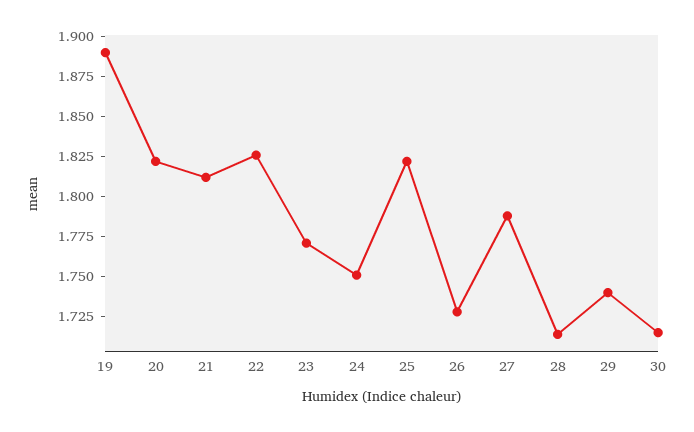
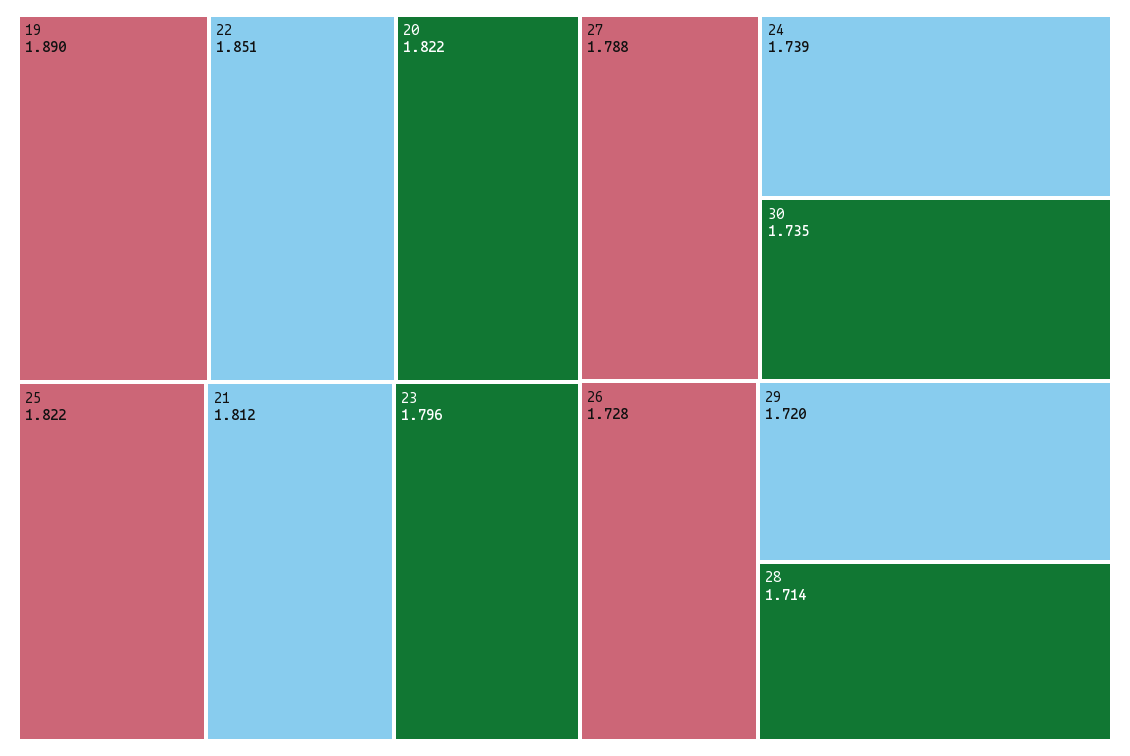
22: 1.825 -> 1.851
23: 1.77 -> 1.796
24: 1.75 -> 1.739
29: 1.74 -> 1.72
30: 1.715 -> 1.735

